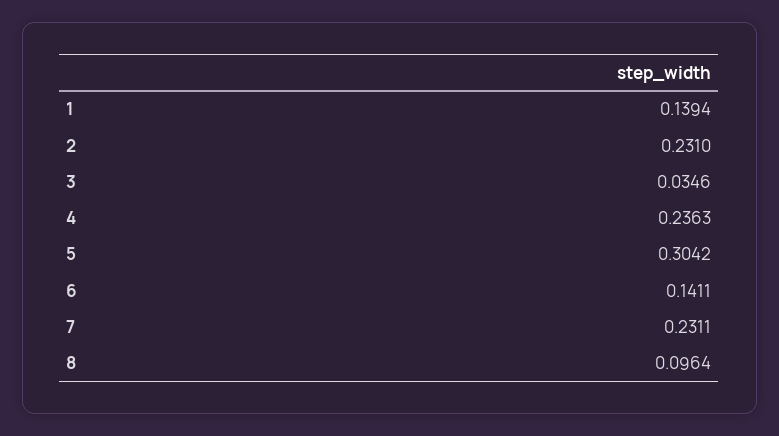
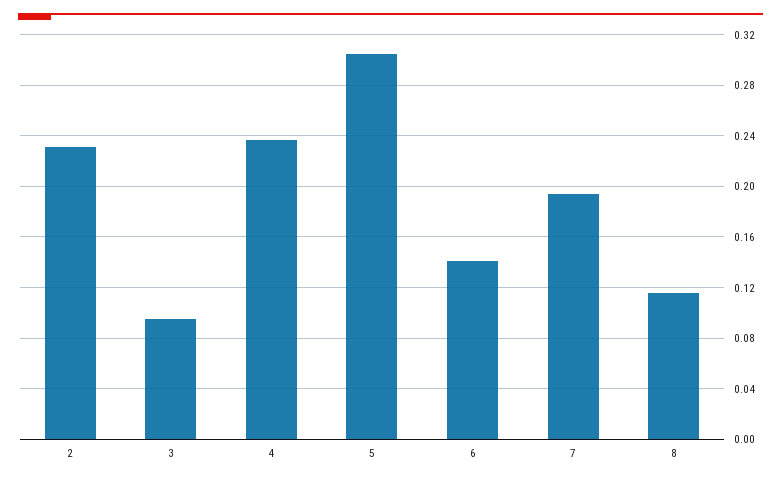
1: 0.1394 -> none
3: 0.0346 -> 0.095
7: 0.2311 -> 0.195
8: 0.0964 -> 0.115

